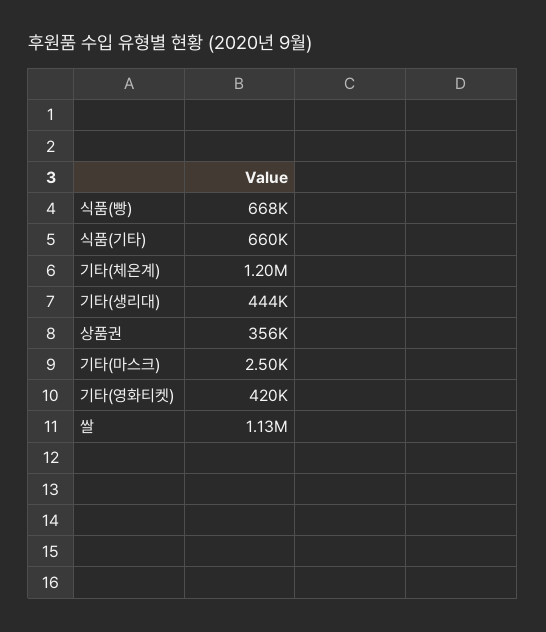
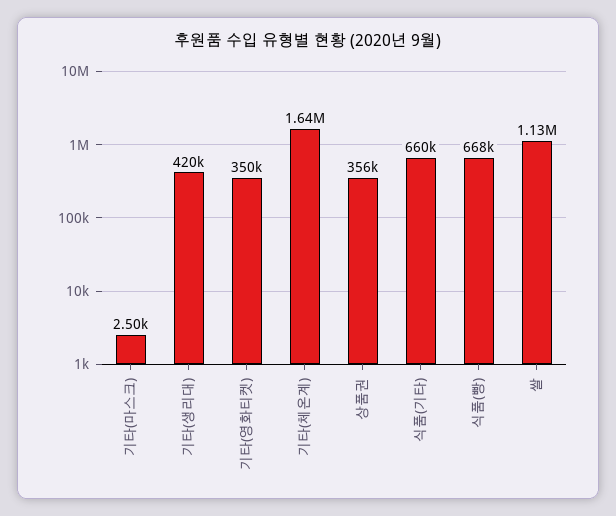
기타(체온계): 1200000 -> 1640000
기타(생리대): 444000 -> 420000
기타(영화티켓): 420000 -> 350000

